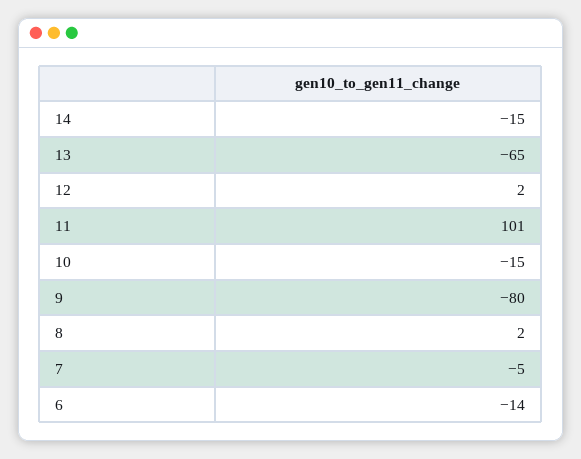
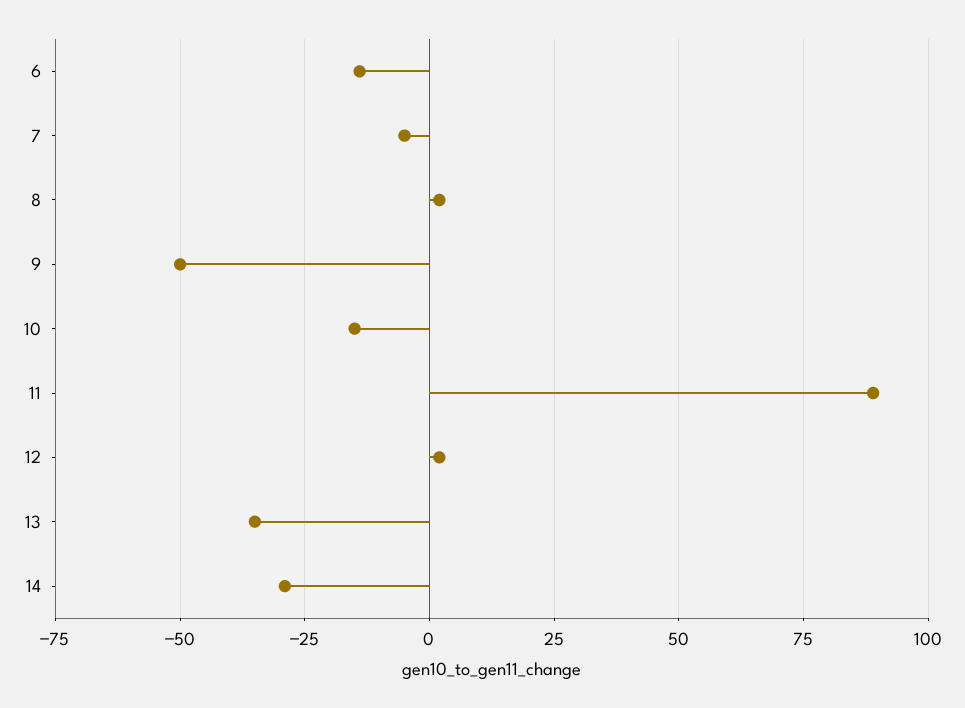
14: -15 -> -30
13: -65 -> -35
11: 101 -> 90
9: -80 -> -50

